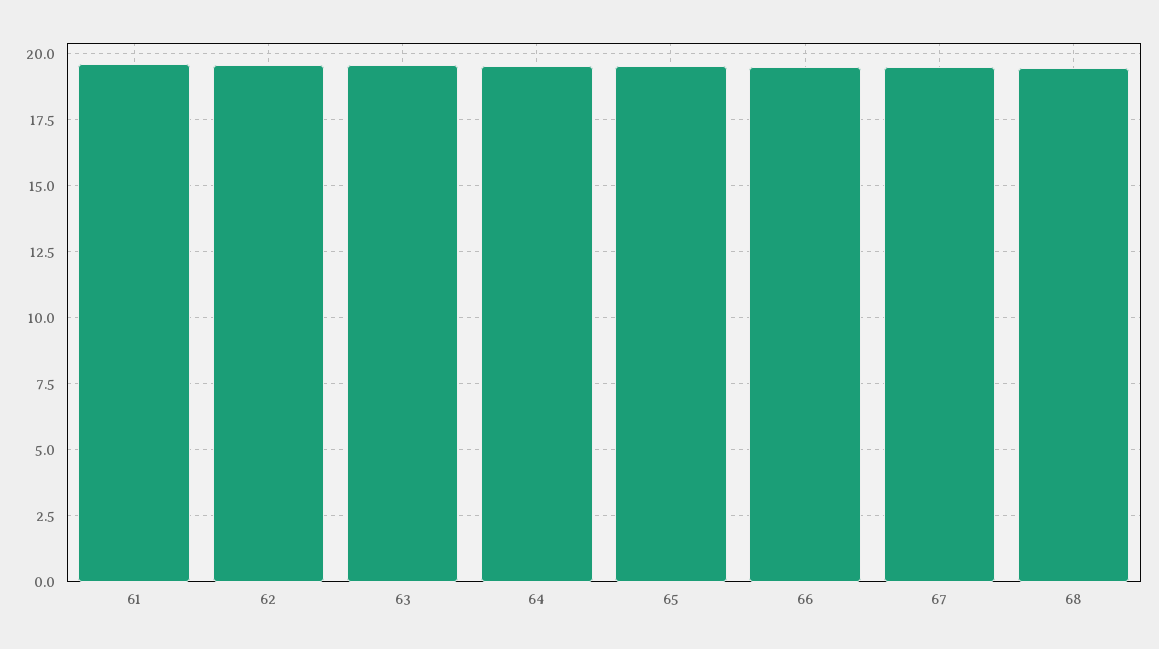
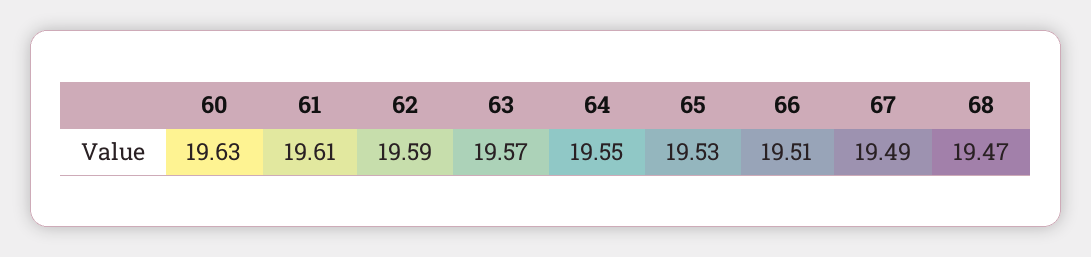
60: none -> 19.63

